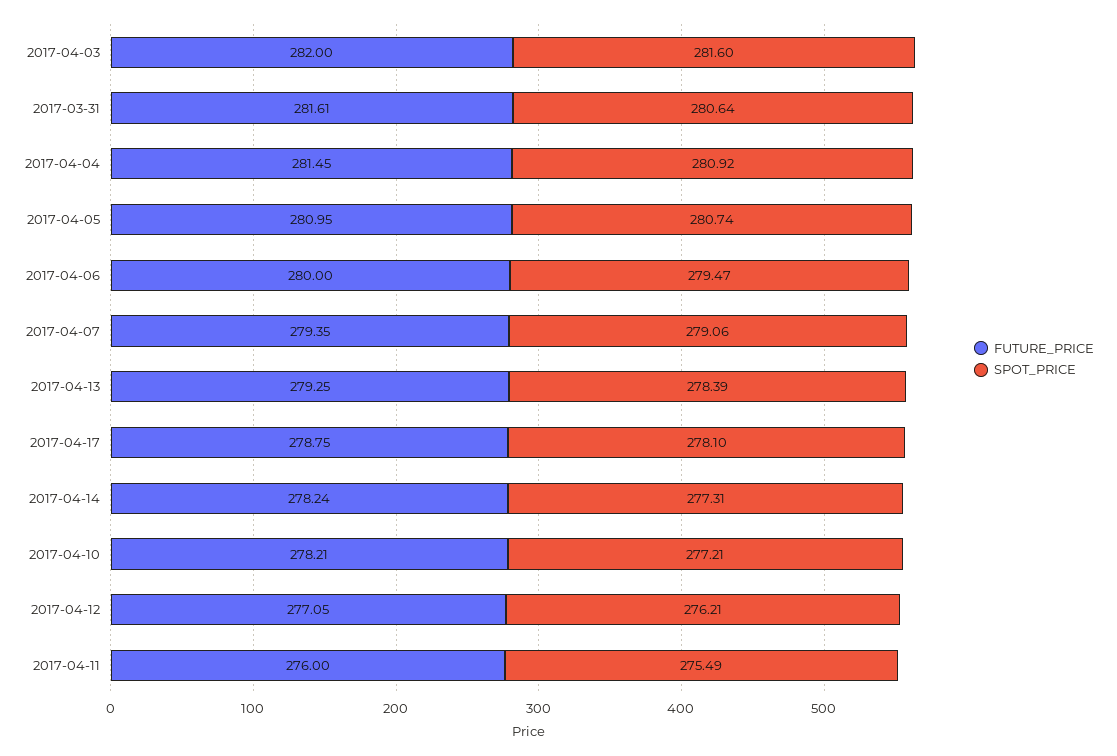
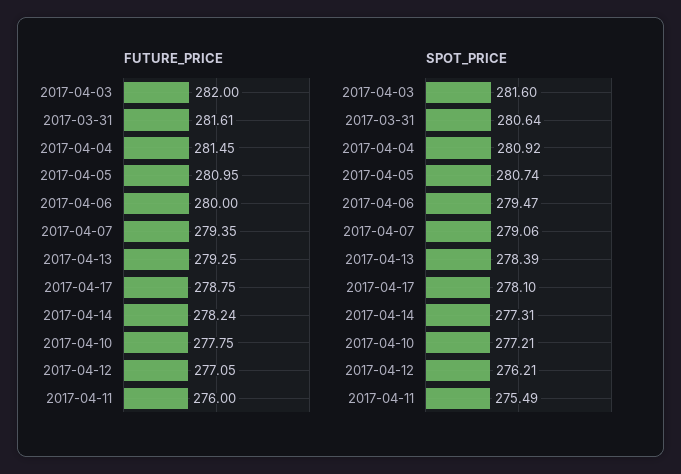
FUTURE_PRICE, 2017-04-10: 278.21 -> 277.75

